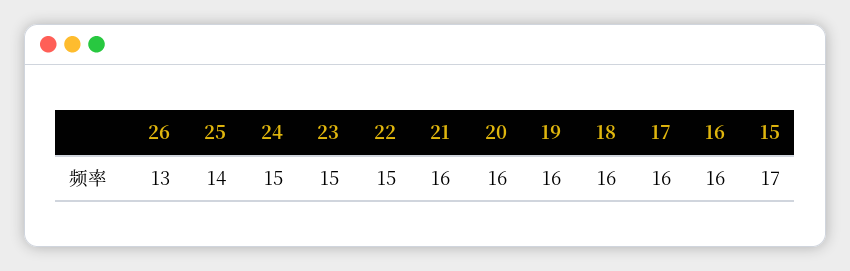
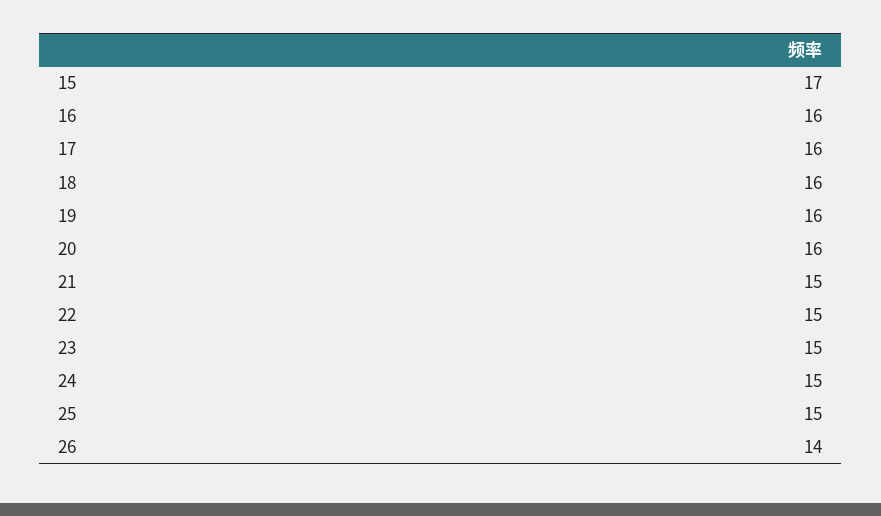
26: 13 -> 14
25: 14 -> 15
21: 16 -> 15

